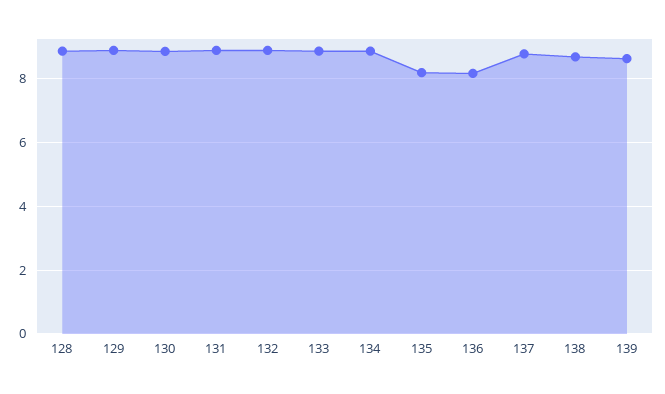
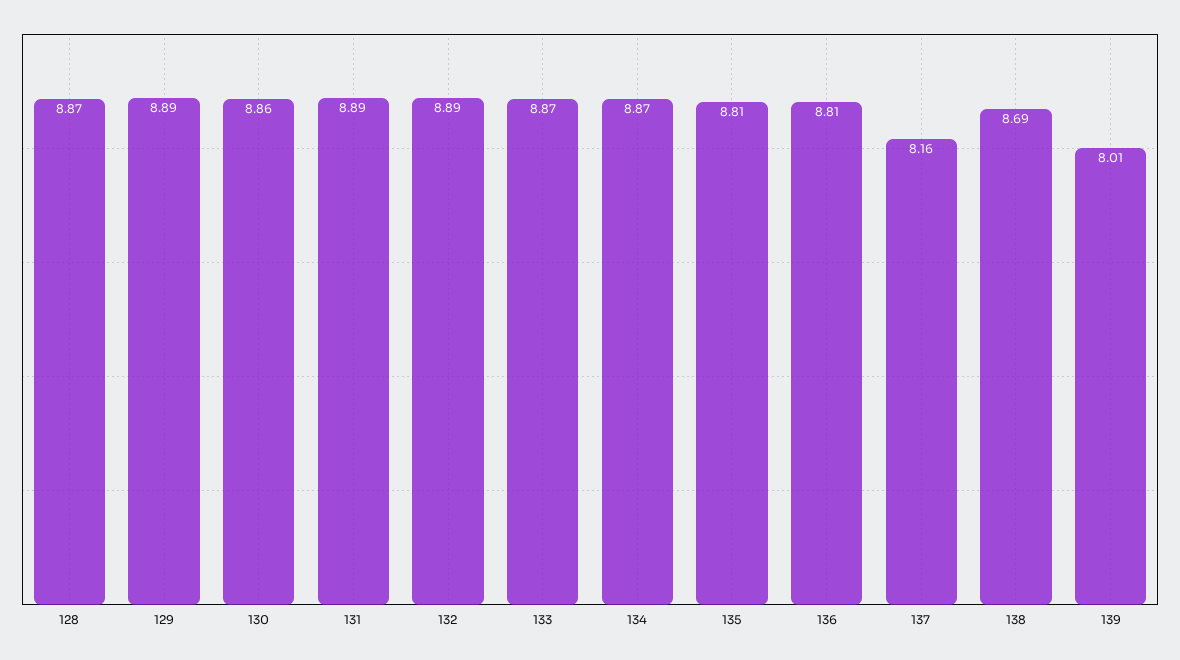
135: 8.2 -> 8.81
136: 8.2 -> 8.81
137: 8.8 -> 8.16
139: 8.6 -> 8.01

